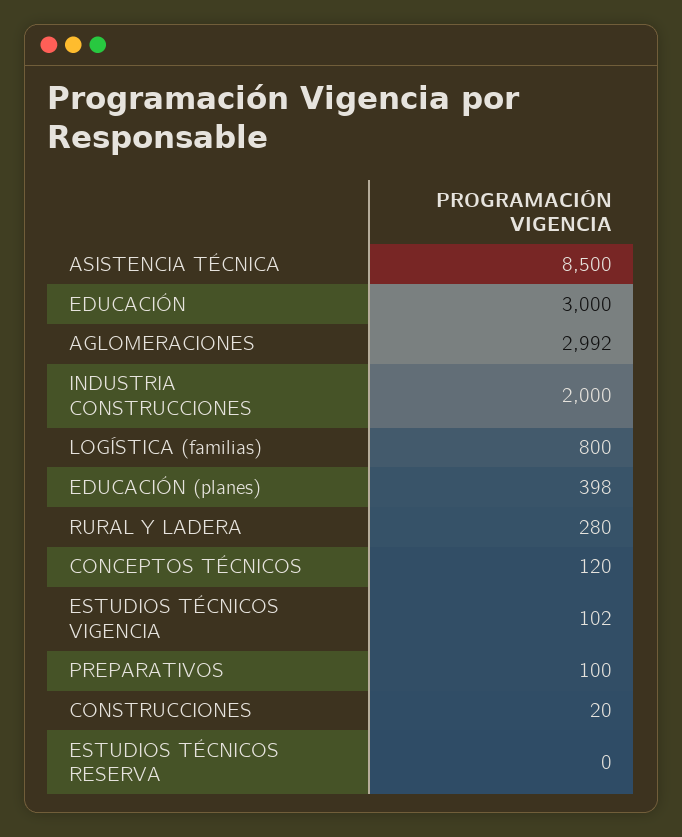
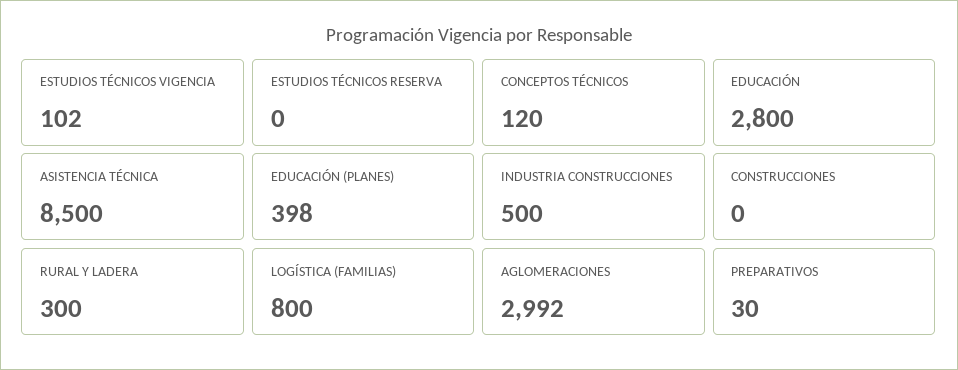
EDUCACIÓN: 3000 -> 2800
INDUSTRIA CONSTRUCCIONES: 2000 -> 500
RURAL Y LADERA: 280 -> 300
PREPARATIVOS: 100 -> 30
CONSTRUCCIONES: 20 -> 0

